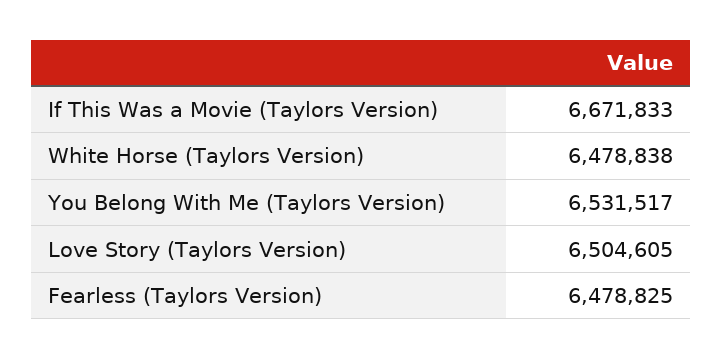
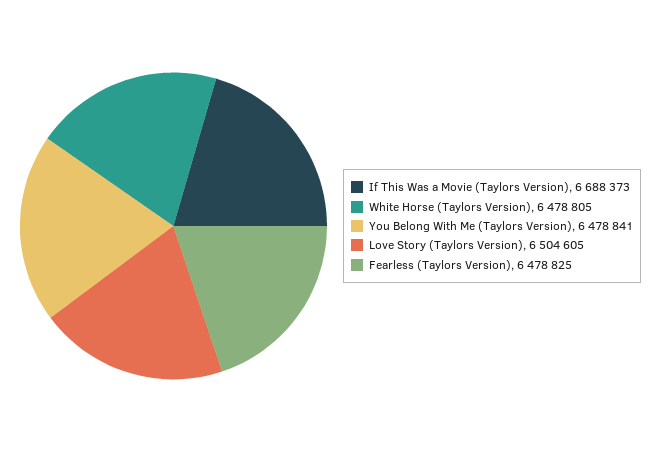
If This Was a Movie (Taylors Version): 6671833 -> 6688373
White Horse (Taylors Version): 6478838 -> 6478805
You Belong With Me (Taylors Version): 6531517 -> 6478841

